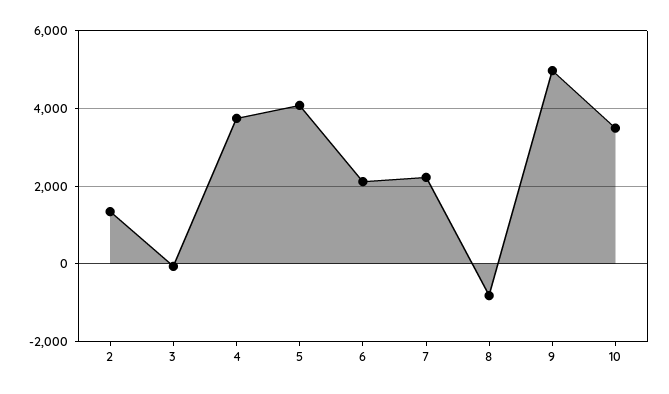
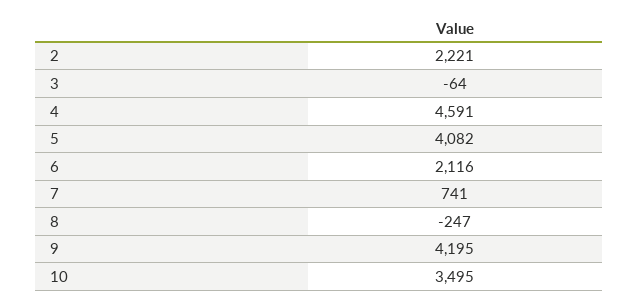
2: 1400 -> 2221
4: 3800 -> 4591
7: 2200 -> 741
8: -800 -> -247
9: 5000 -> 4195

